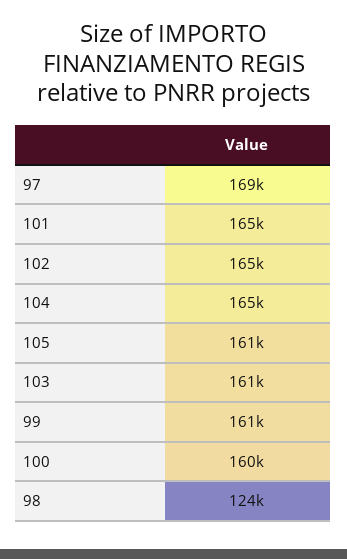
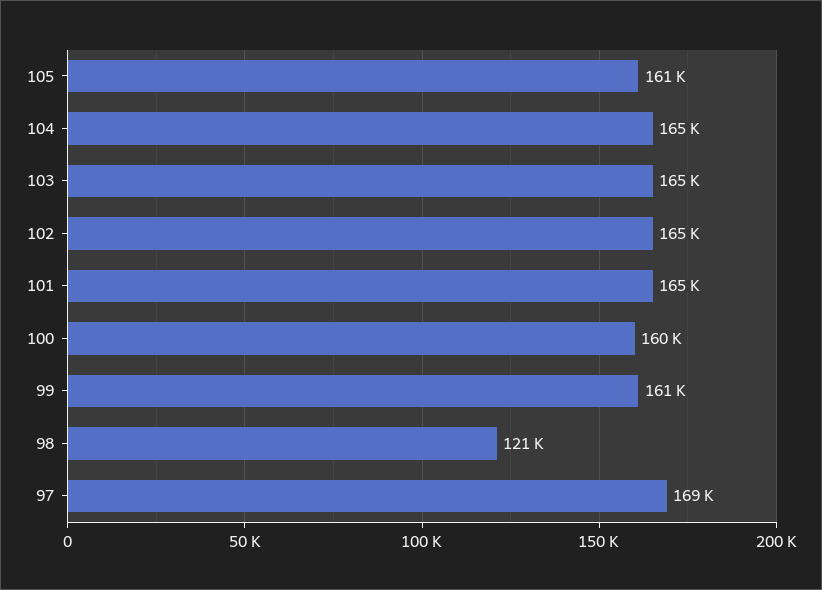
103: 161000 -> 165000
98: 124000 -> 121000

